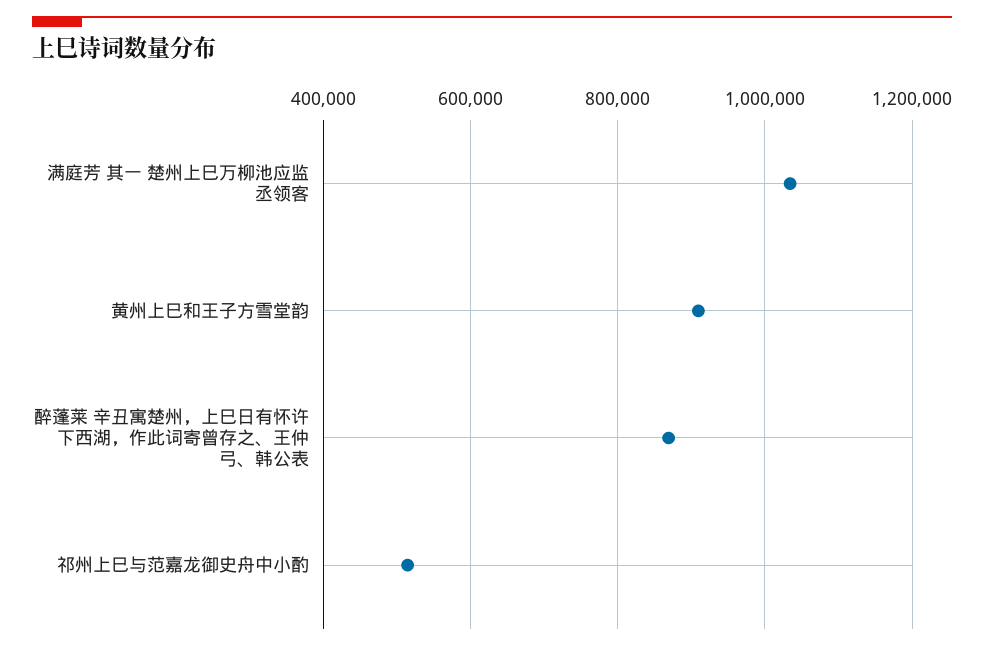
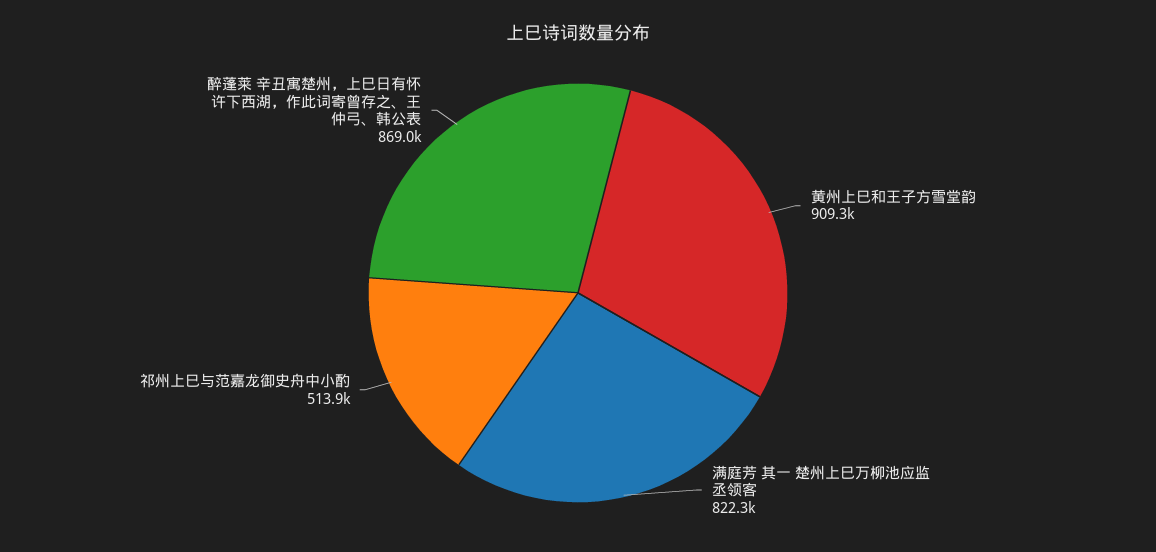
满庭芳 其一 楚州上巳万柳池应监丞领客: 1040000 -> 822300

